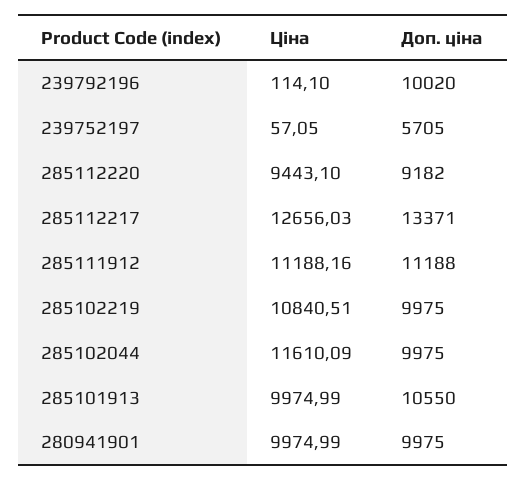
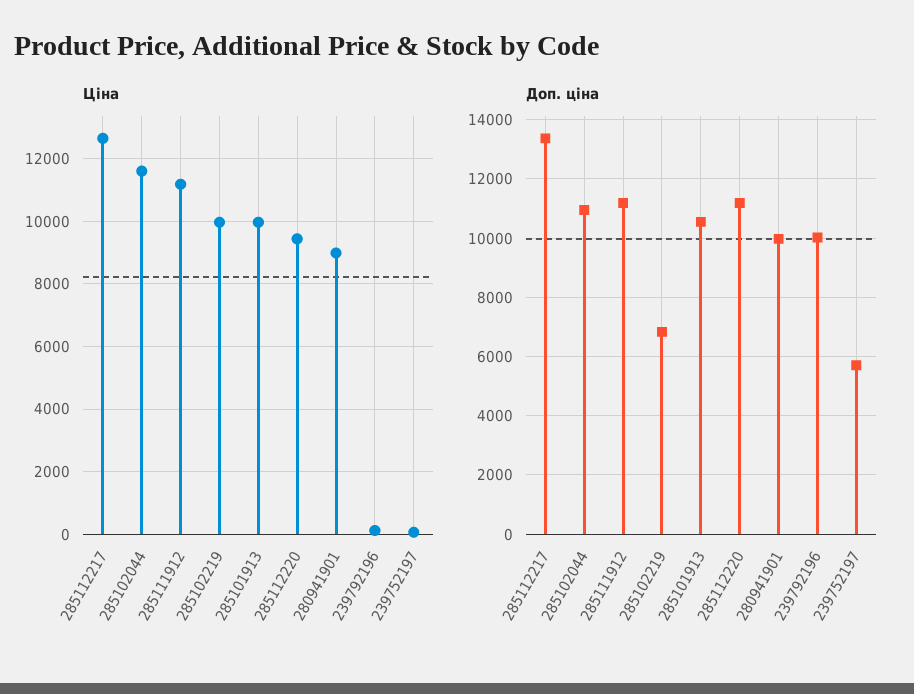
Доп. ціна, 285112220: 9182 -> 11250
Ціна, 285102219: 10840.51 -> 10000
Доп. ціна, 285102219: 9975 -> 6750
Доп. ціна, 285102044: 9975 -> 11000
Ціна, 280941901: 9974.99 -> 9000

